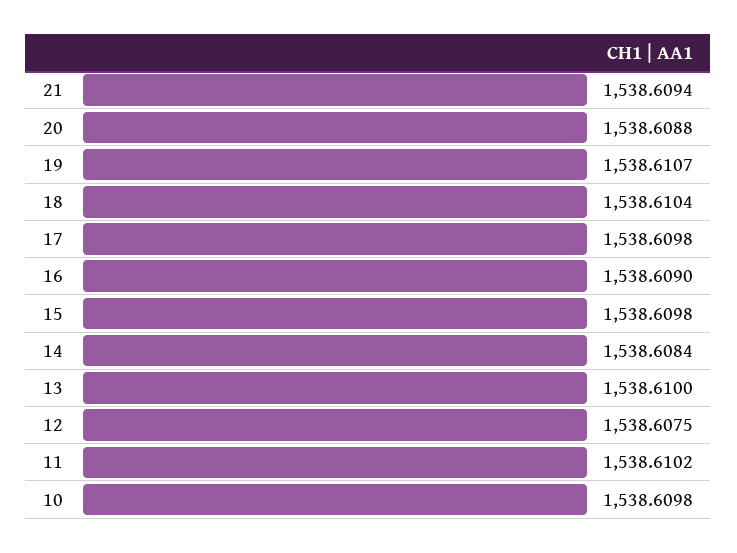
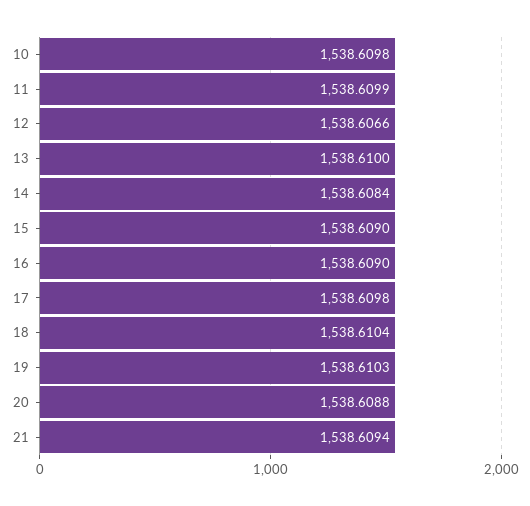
19: 1538.6107 -> 1538.6103
15: 1538.6098 -> 1538.609
12: 1538.6075 -> 1538.6066
11: 1538.6102 -> 1538.6099

